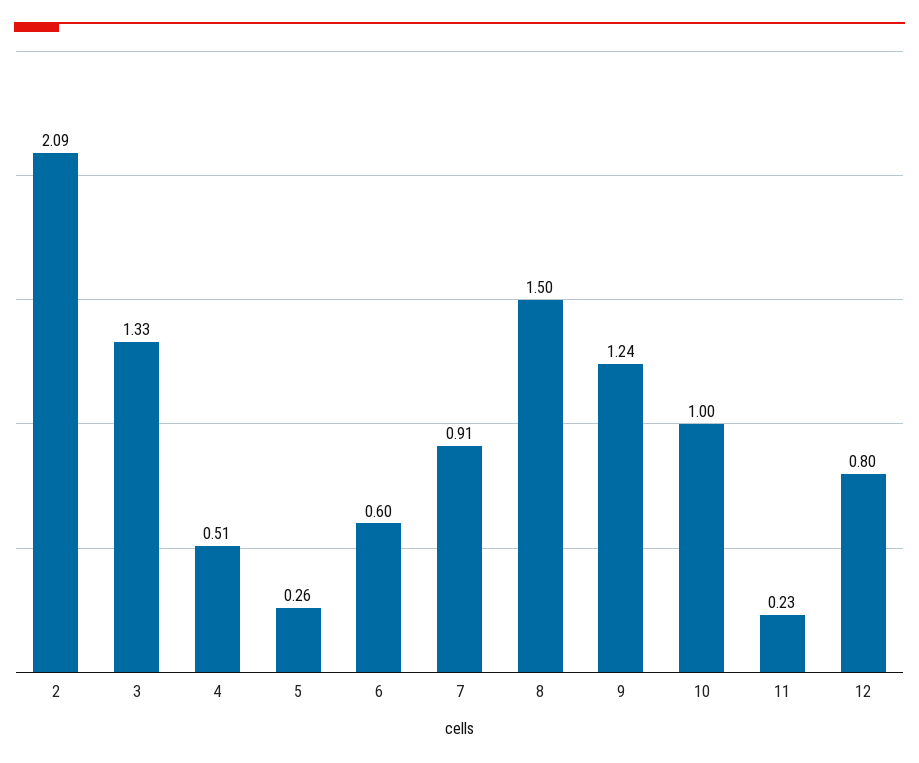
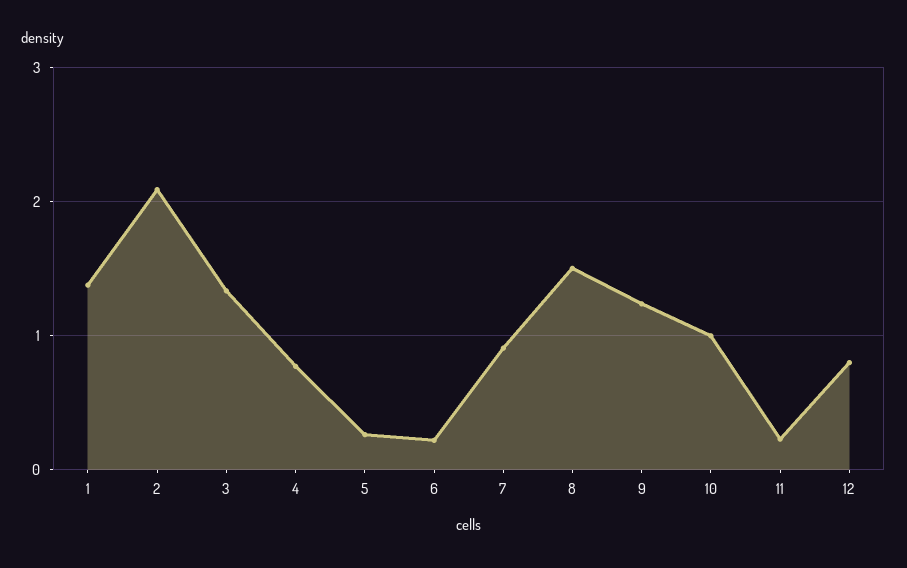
4: 0.51 -> 0.8
6: 0.6 -> 0.2
1: none -> 1.4

